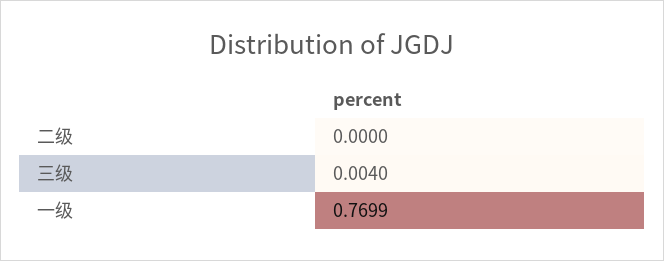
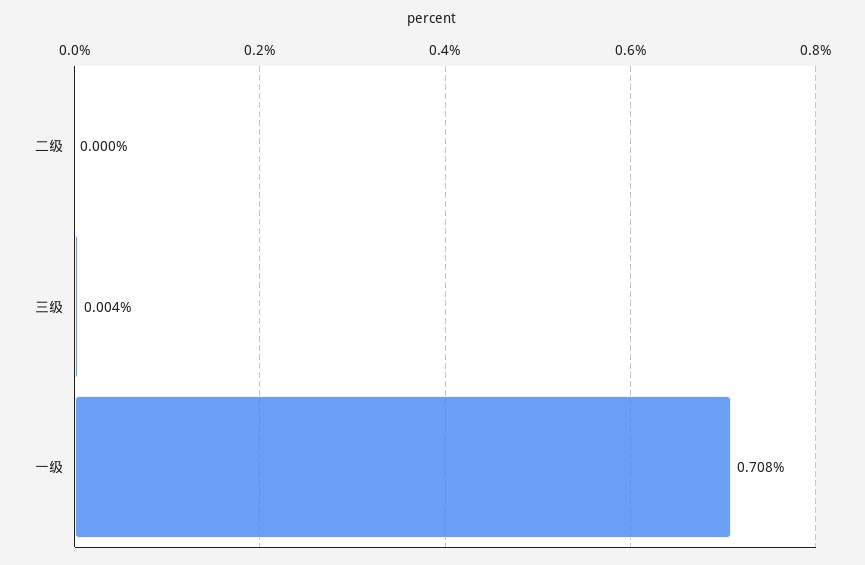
一级: 0.7699 -> 0.708

